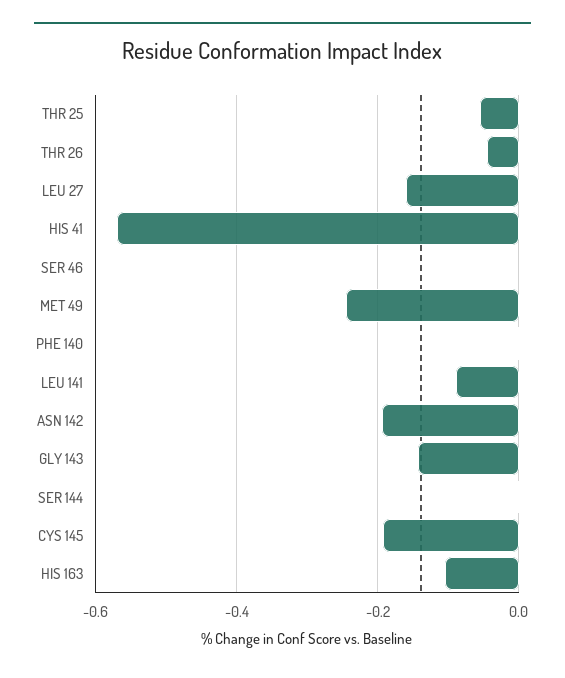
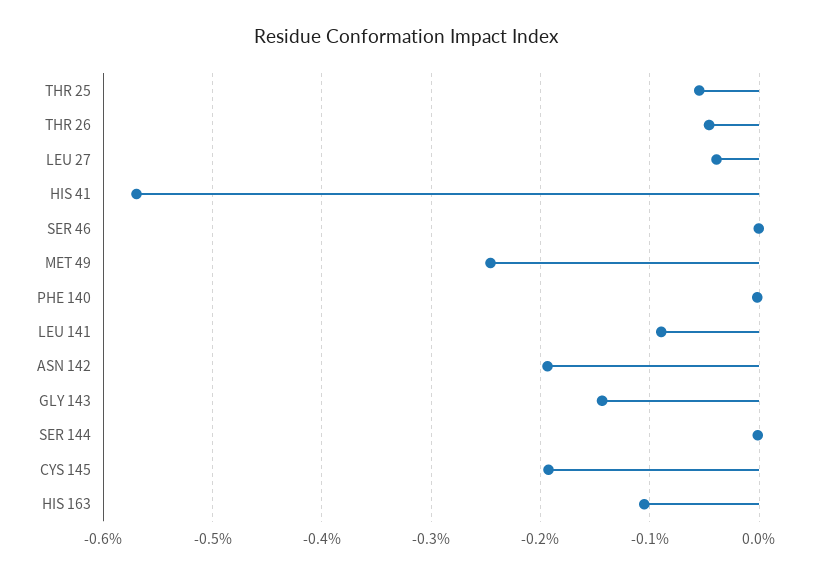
LEU 27: -0.16 -> -0.04

